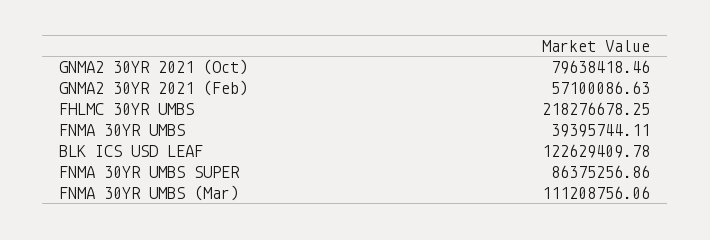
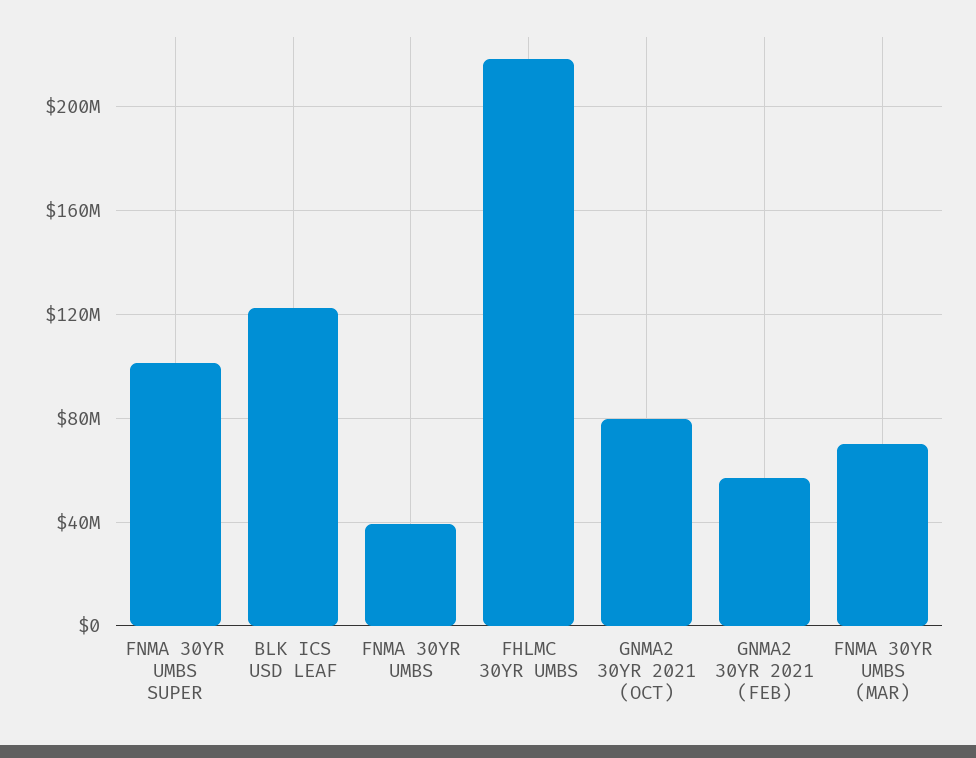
FNMA 30YR UMBS SUPER: 86375256.86 -> 100000000
FNMA 30YR UMBS (Mar): 111208756.06 -> 70000000

